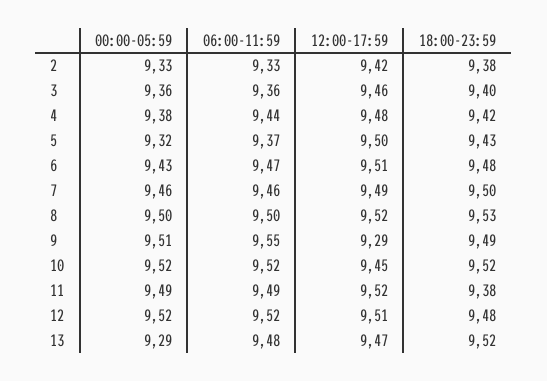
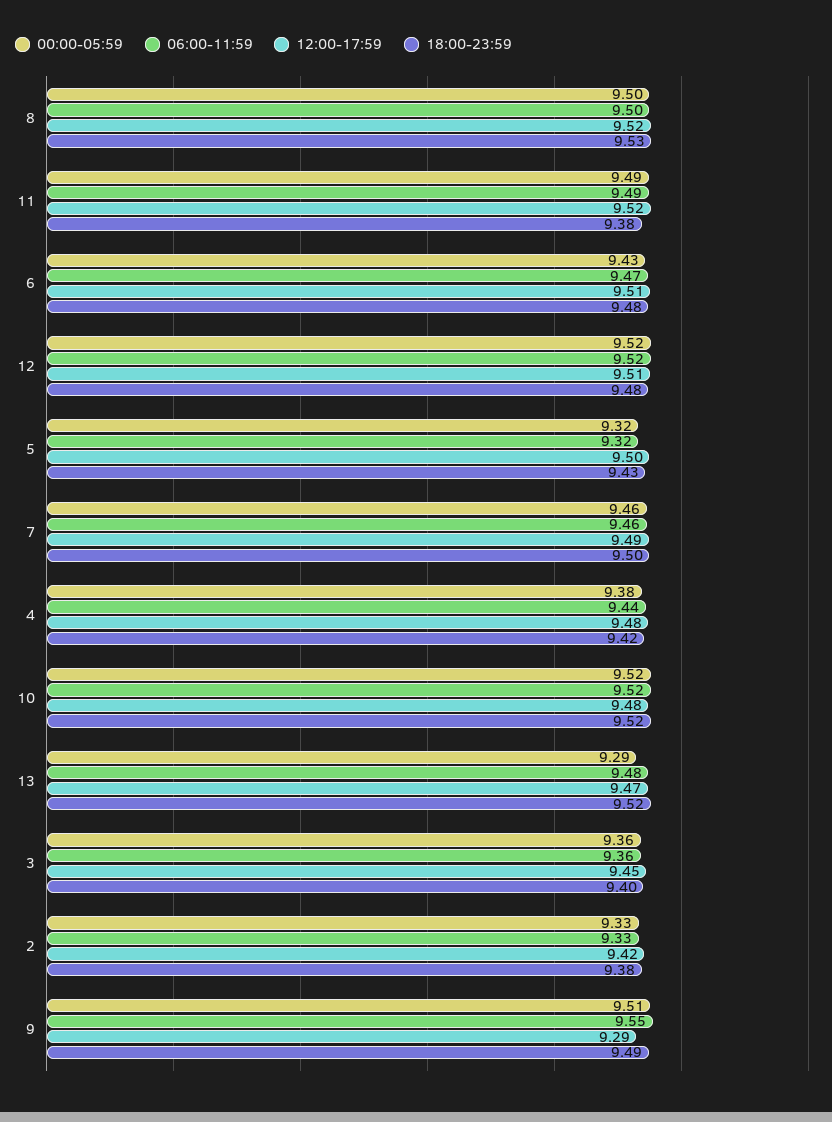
12:00-17:59, 3: 9.46 -> 9.45
06:00-11:59, 5: 9.37 -> 9.32
12:00-17:59, 10: 9.45 -> 9.48

